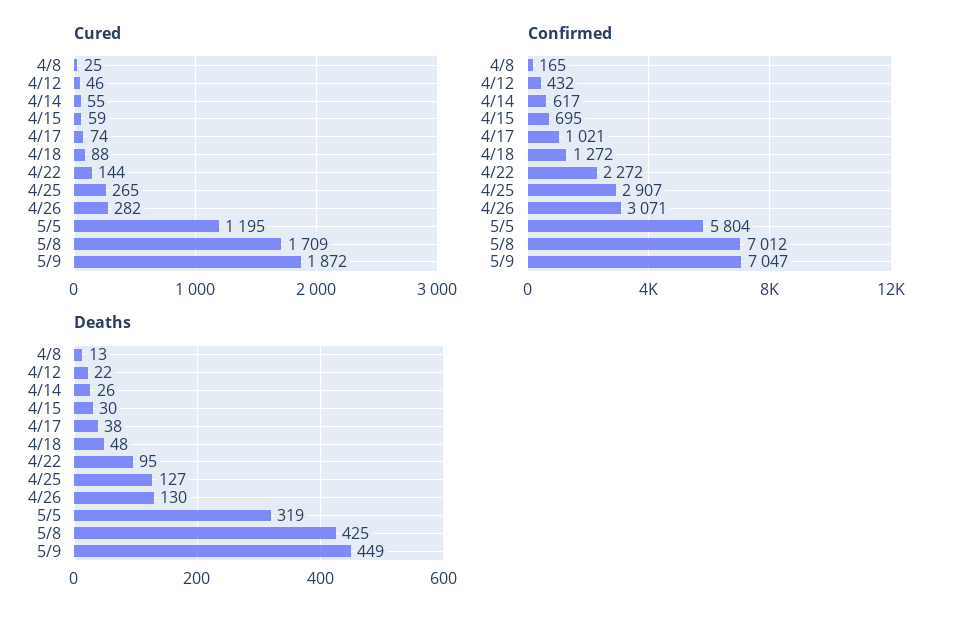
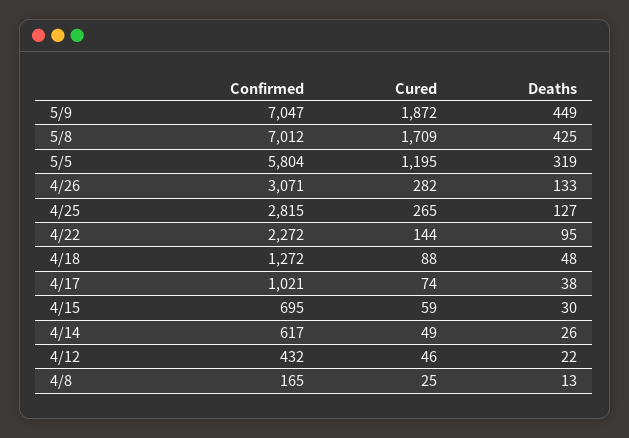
Cured, 4/14: 55 -> 49
Confirmed, 4/25: 2907 -> 2815
Deaths, 4/26: 130 -> 133

